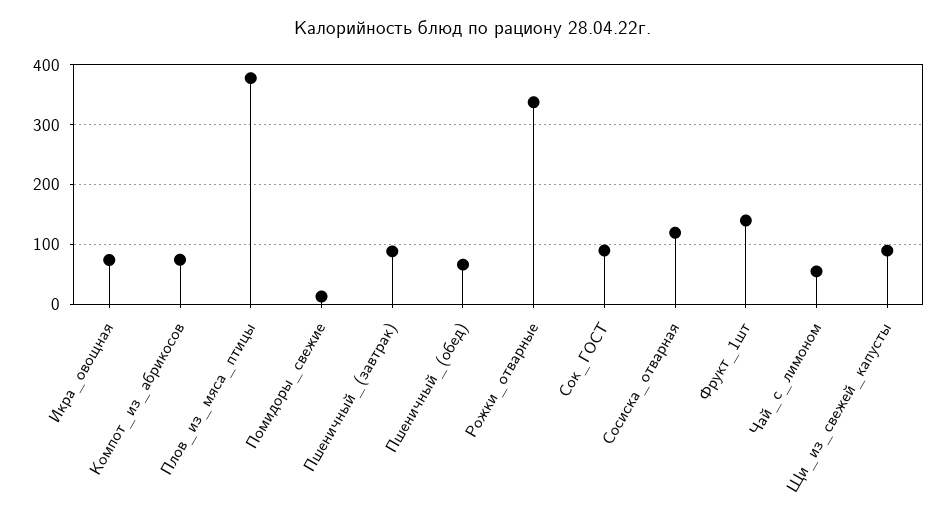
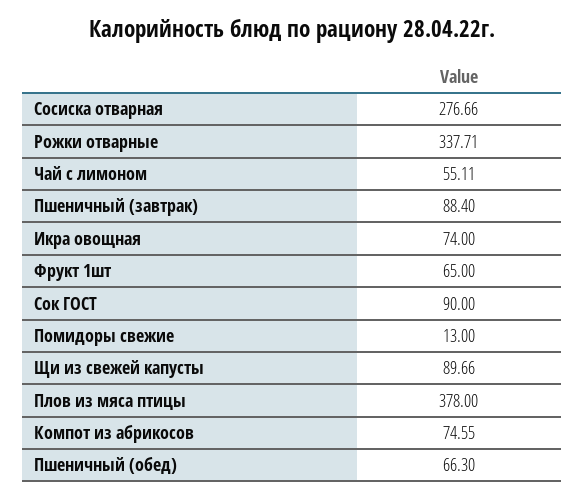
Сосиска_отварная: 120 -> 276.66
Фрукт_1шт: 140 -> 65

